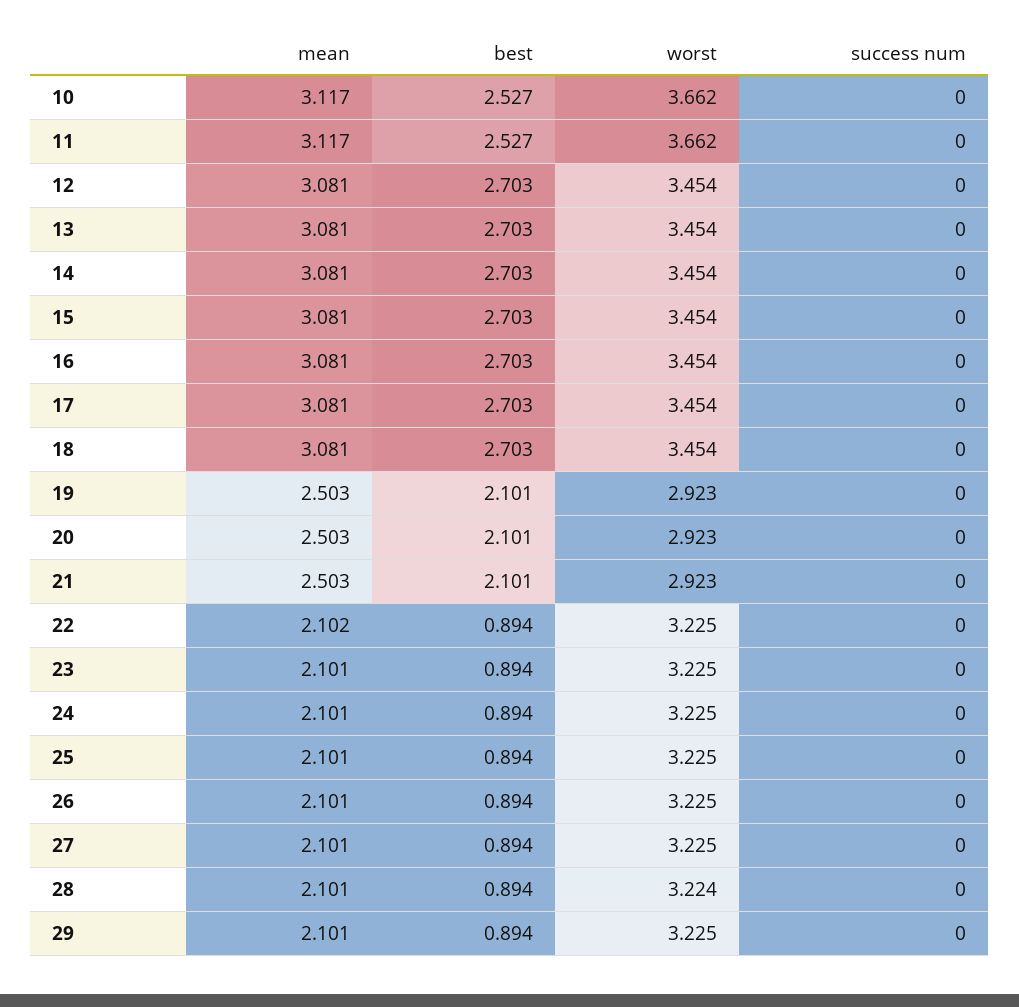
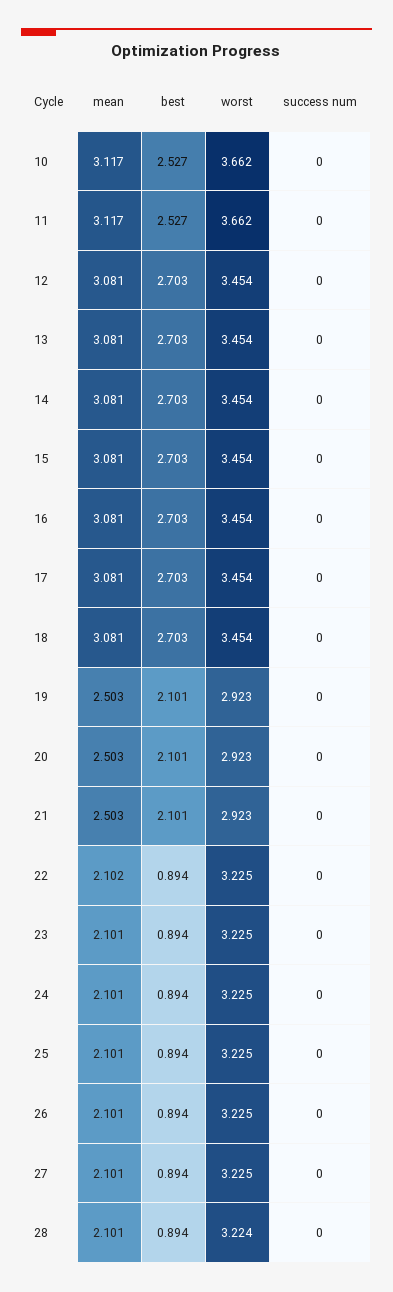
mean, 29: 2.101 -> none
best, 29: 0.894 -> none
worst, 29: 3.225 -> none
success num, 29: 0 -> none

